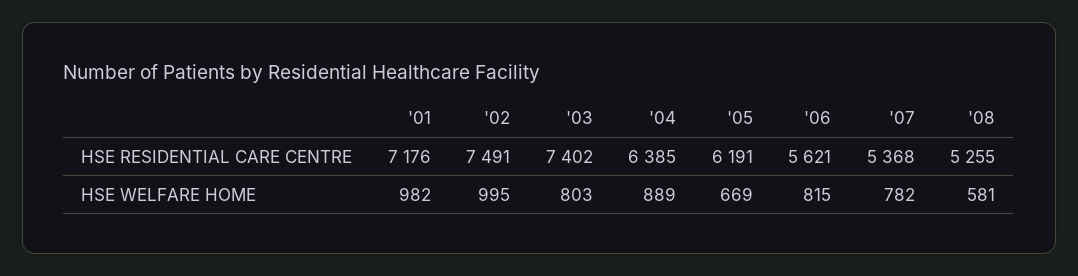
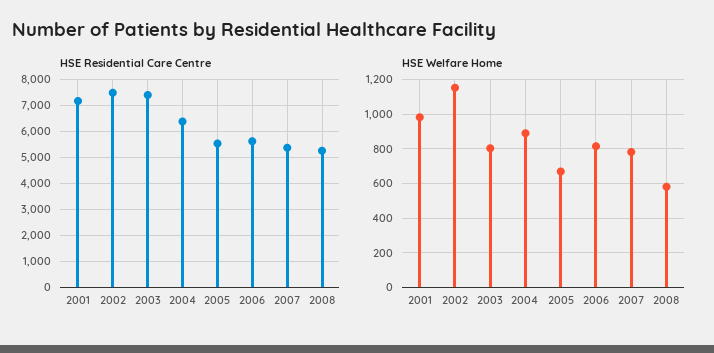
HSE RESIDENTIAL CARE CENTRE, '05: 6191 -> 5500
HSE WELFARE HOME, '02: 995 -> 1150

